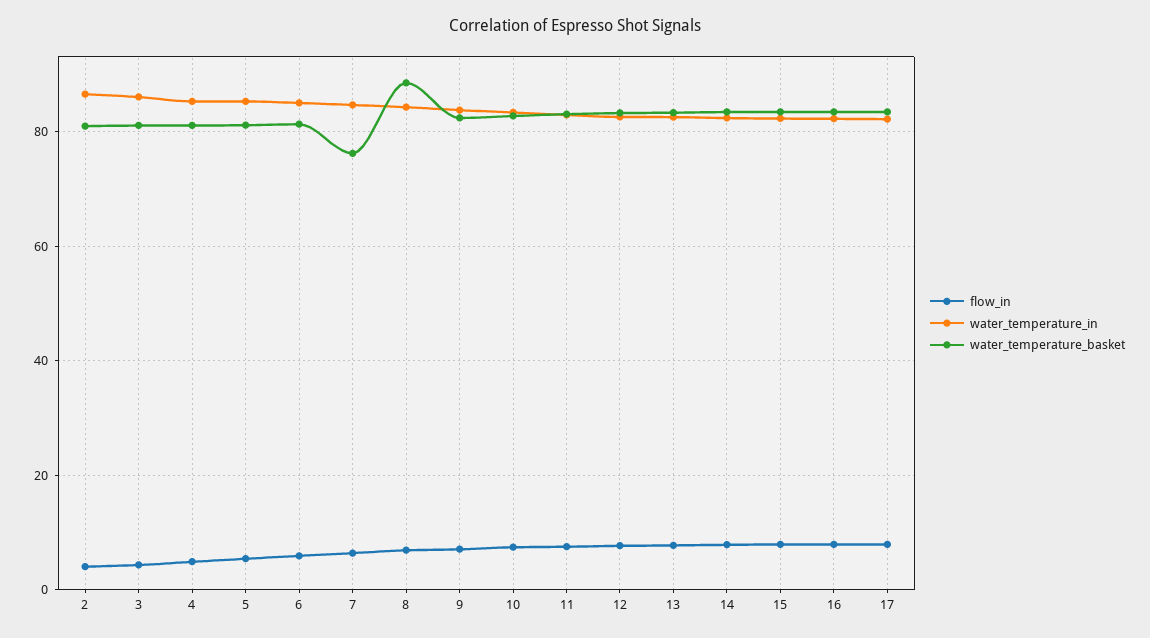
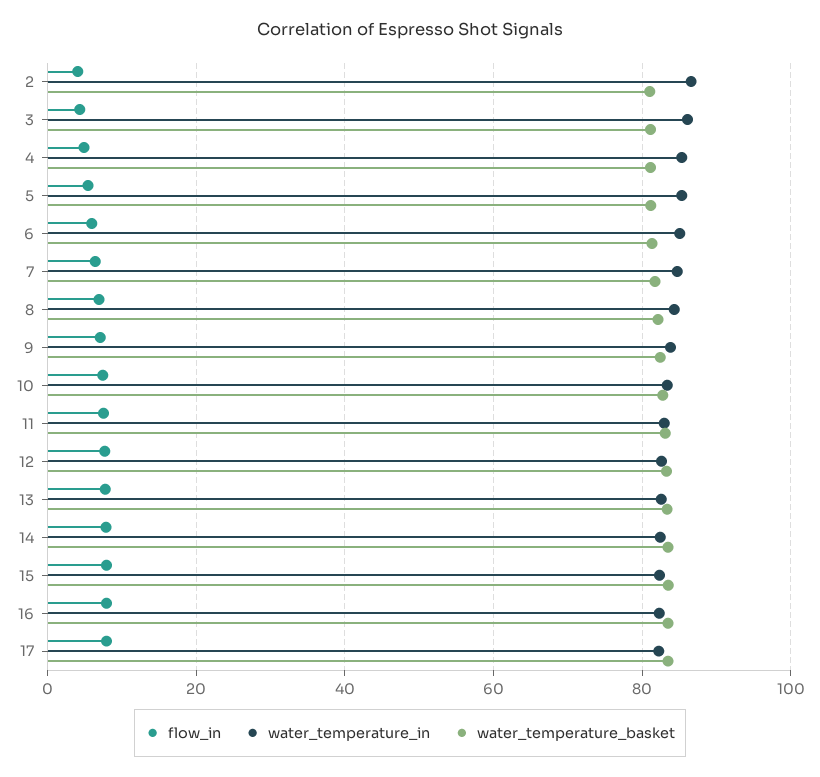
water_temperature_basket, 7: 76 -> 82
water_temperature_basket, 8: 88 -> 82

